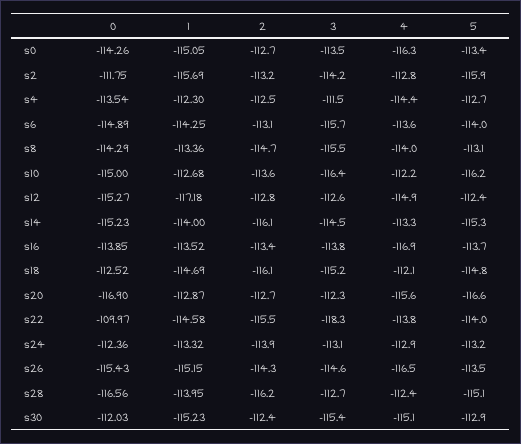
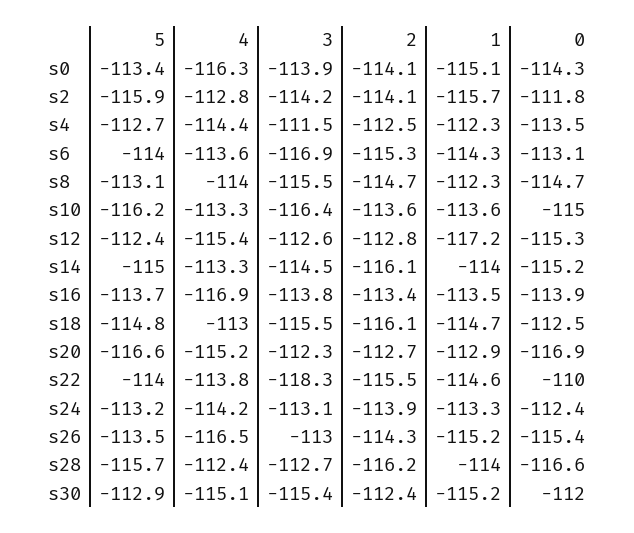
2, s0: -112.7 -> -114.1
3, s0: -113.5 -> -113.9
2, s2: -113.2 -> -114.1
0, s6: -114.89 -> -113.1
2, s6: -113.1 -> -115.3
3, s6: -115.7 -> -116.9
0, s8: -114.29 -> -114.7
1, s8: -113.36 -> -112.3
1, s10: -112.68 -> -113.6
4, s10: -112.2 -> -113.3
4, s12: -114.9 -> -115.4
5, s14: -115.3 -> -115
3, s18: -115.2 -> -115.5
4, s18: -112.1 -> -113
4, s20: -115.6 -> -115.2
4, s24: -112.9 -> -114.2
3, s26: -114.6 -> -113
5, s28: -115.1 -> -115.7

